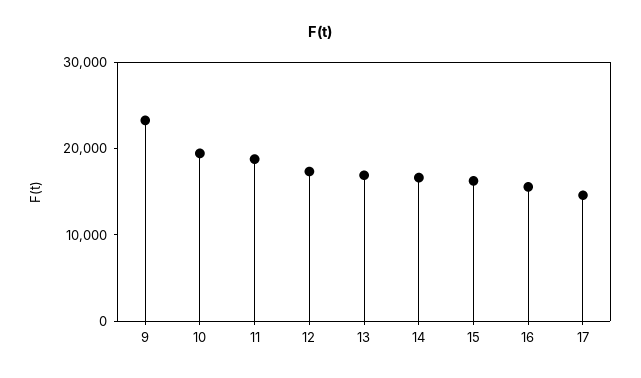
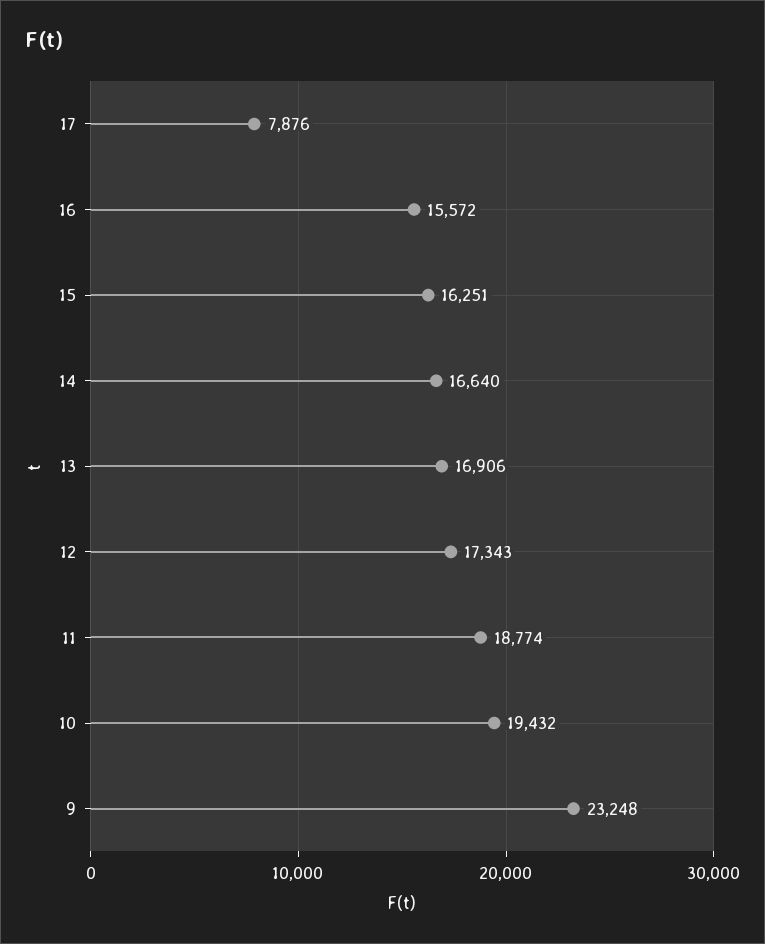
17: 14000 -> 7876

